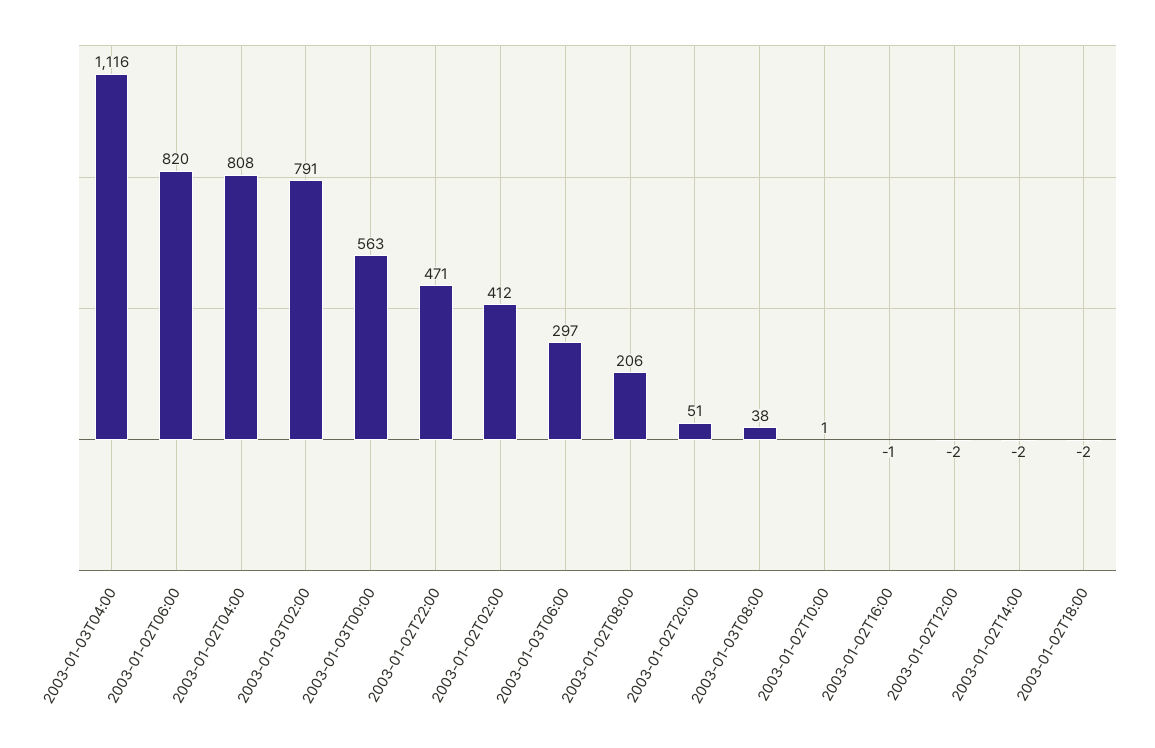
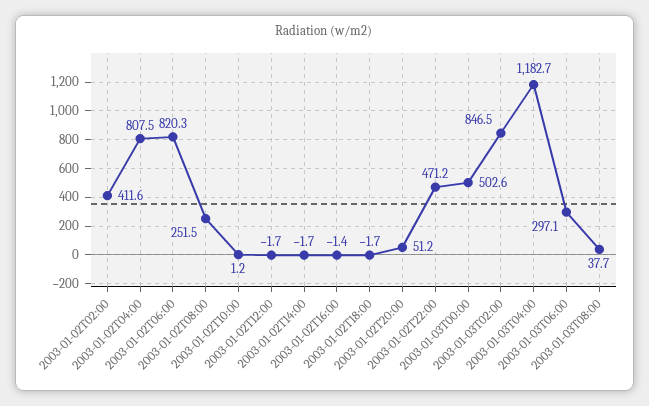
2003-01-03T04:00: 1116 -> 1182.7
2003-01-03T02:00: 791 -> 846.5
2003-01-03T00:00: 563 -> 502.6
2003-01-02T08:00: 206 -> 251.5

